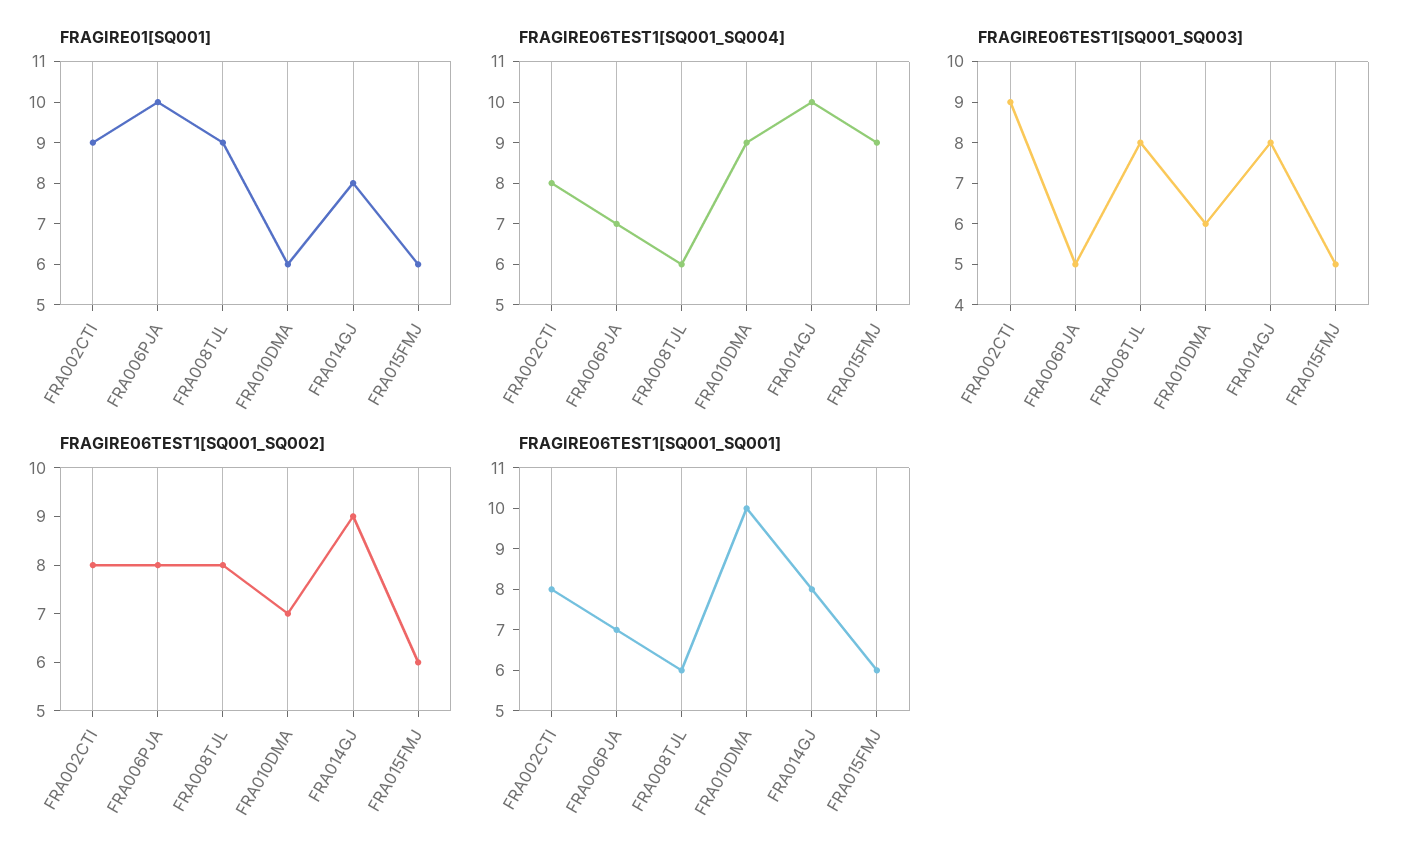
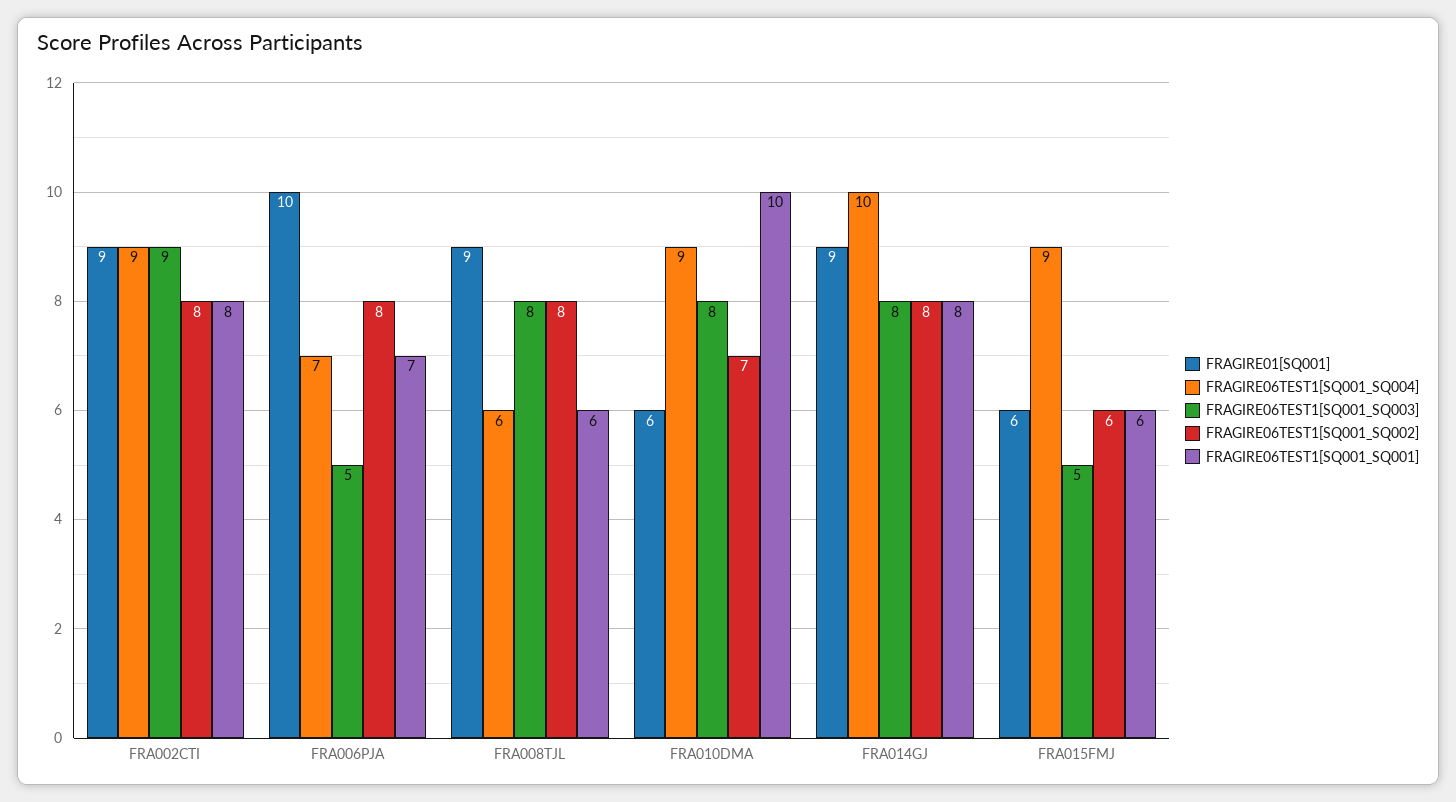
FRAGIRE01[SQ001], FRA014GJ: 8 -> 9
FRAGIRE06TEST1[SQ001_SQ004], FRA002CTI: 8 -> 9
FRAGIRE06TEST1[SQ001_SQ003], FRA010DMA: 6 -> 8
FRAGIRE06TEST1[SQ001_SQ002], FRA014GJ: 9 -> 8

